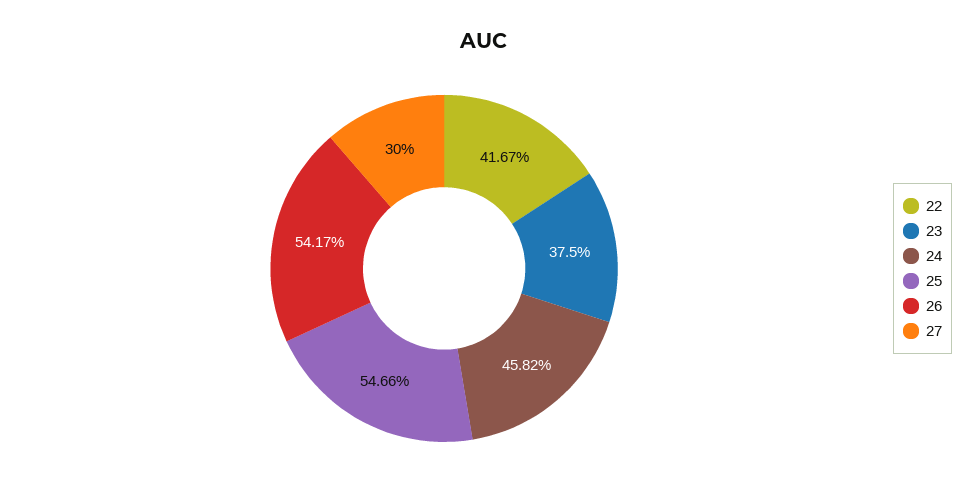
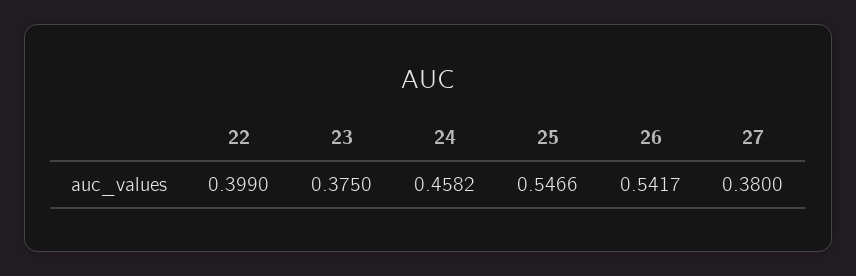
22: 0.4167 -> 0.399
27: 0.3 -> 0.38

